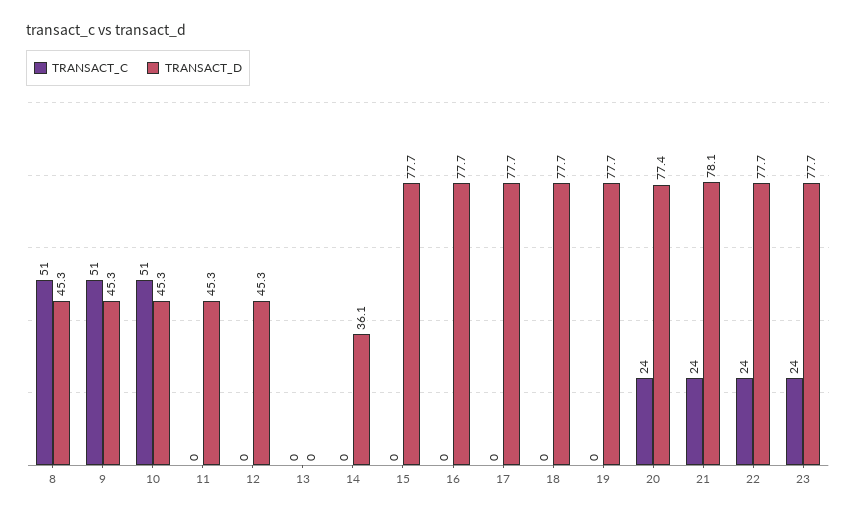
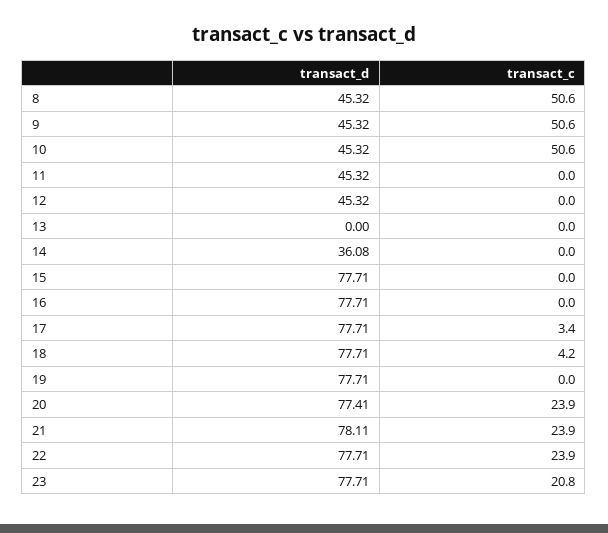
TRANSACT_C, 17: 0 -> 3.4
TRANSACT_C, 18: 0 -> 4.2
TRANSACT_C, 23: 24 -> 20.8

